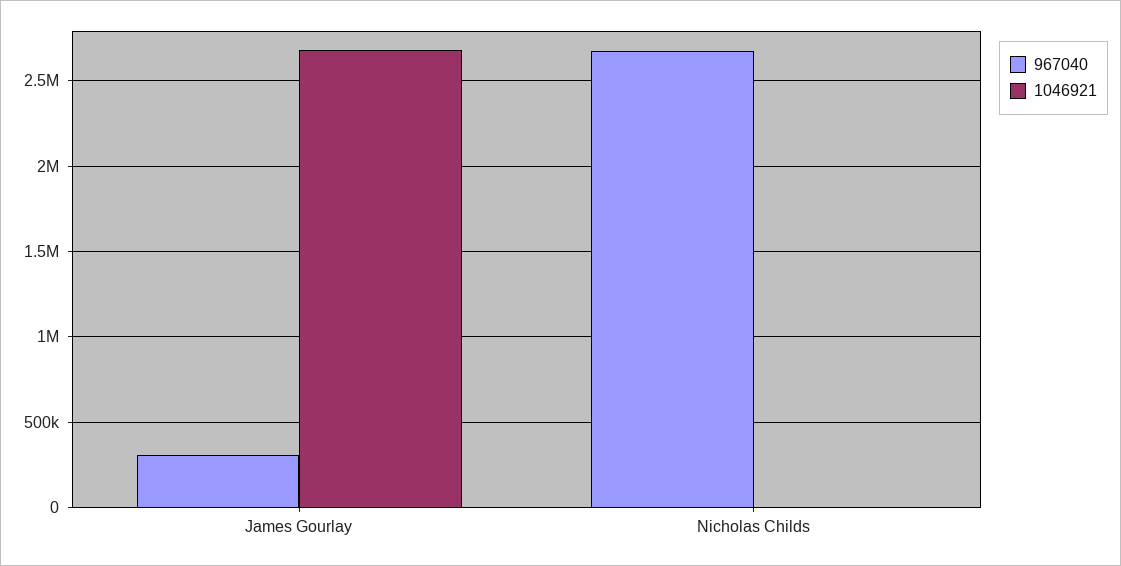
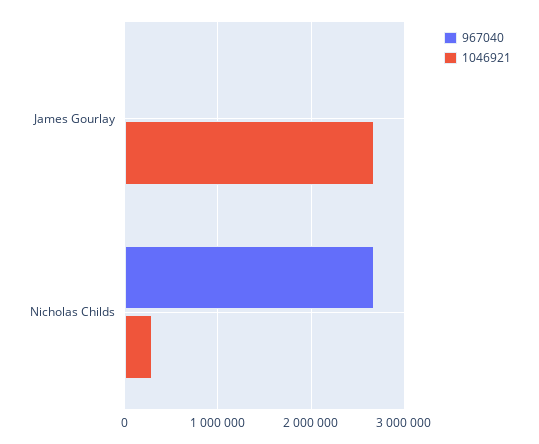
967040, James Gourlay: 300000 -> 0
1046921, Nicholas Childs: 0 -> 300000

